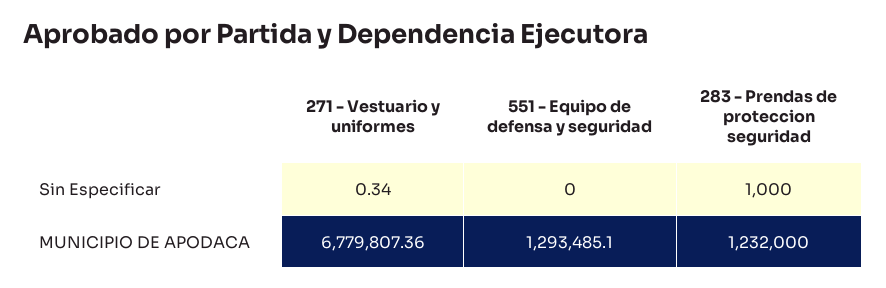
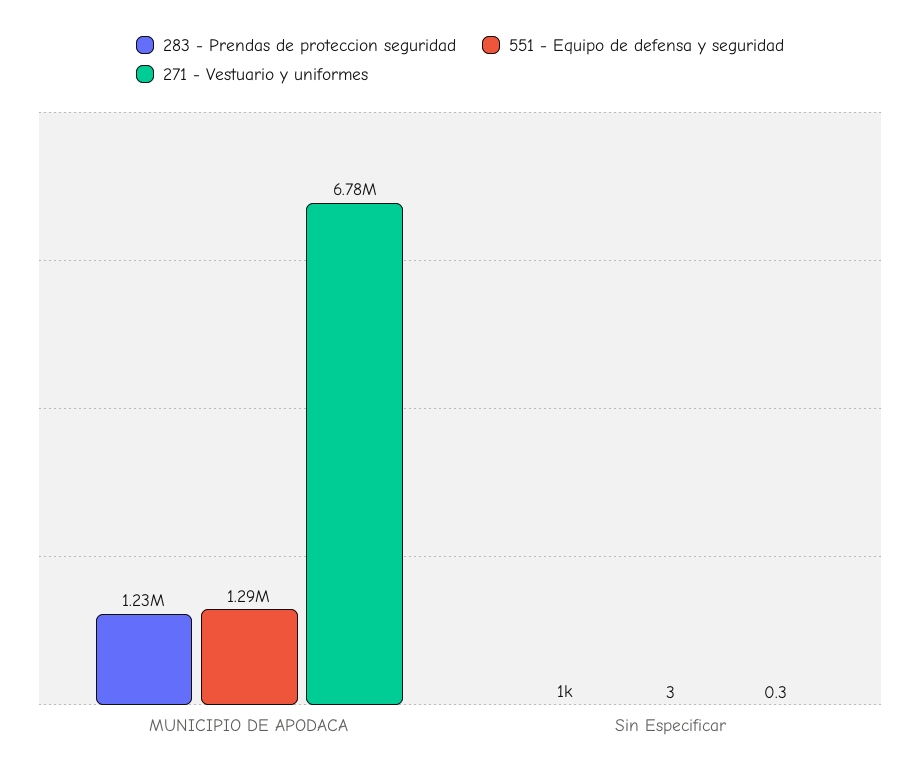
551 - Equipo de defensa y seguridad, Sin Especificar: 0 -> 3

